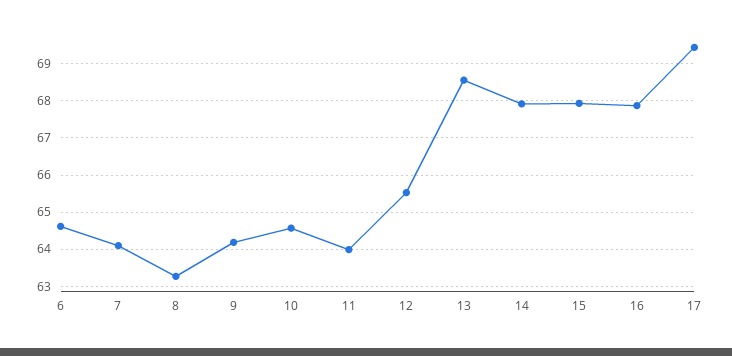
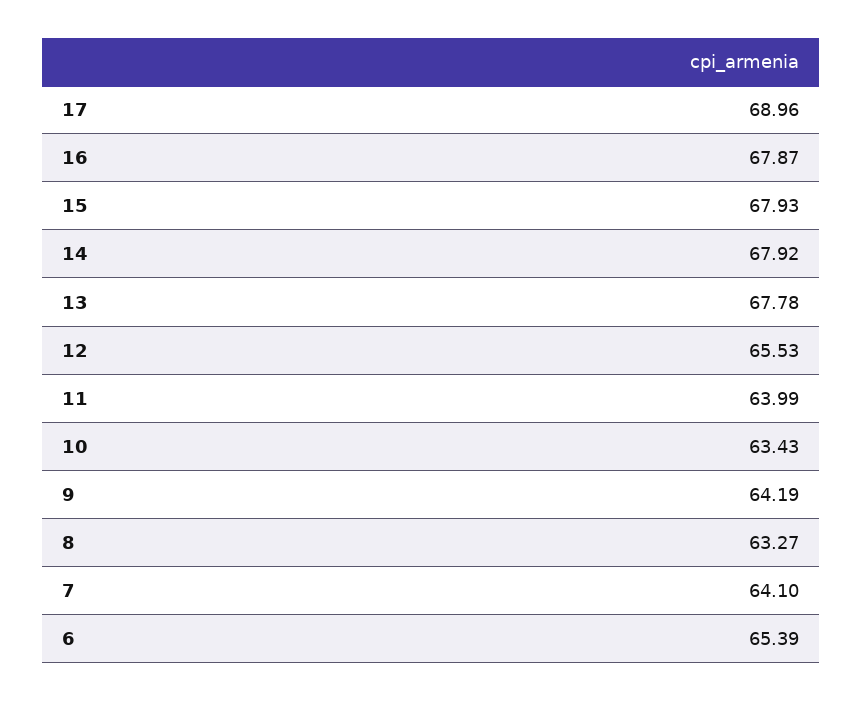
6: 64.6 -> 65.39
10: 64.6 -> 63.43
13: 68.6 -> 67.78
17: 69.4 -> 68.96

